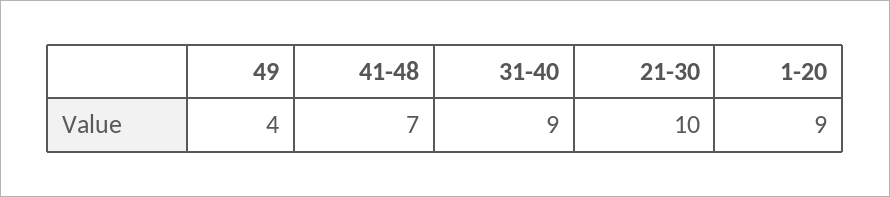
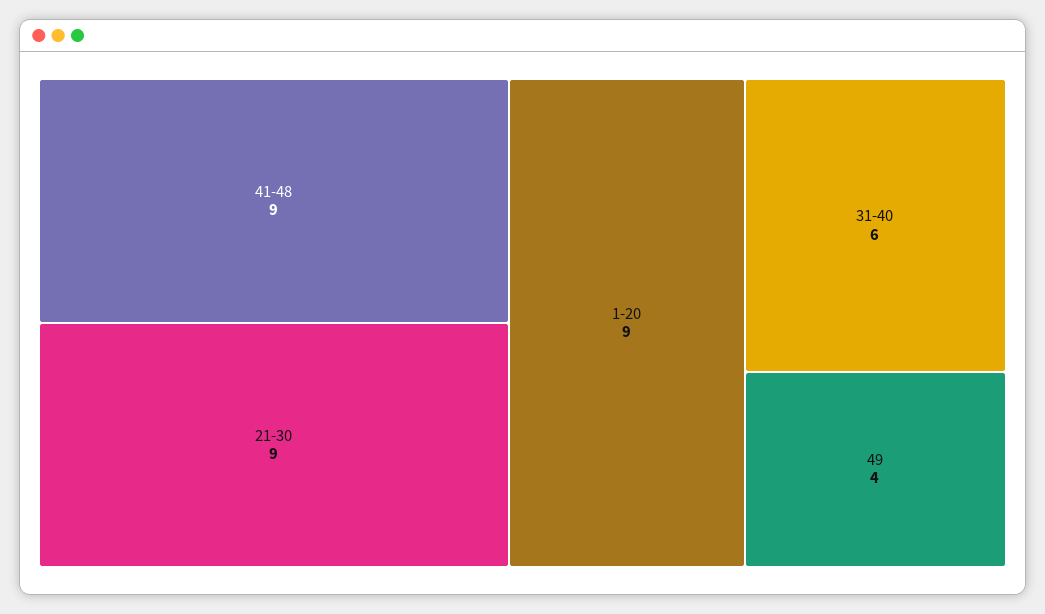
41-48: 7 -> 9
31-40: 9 -> 6
21-30: 10 -> 9

